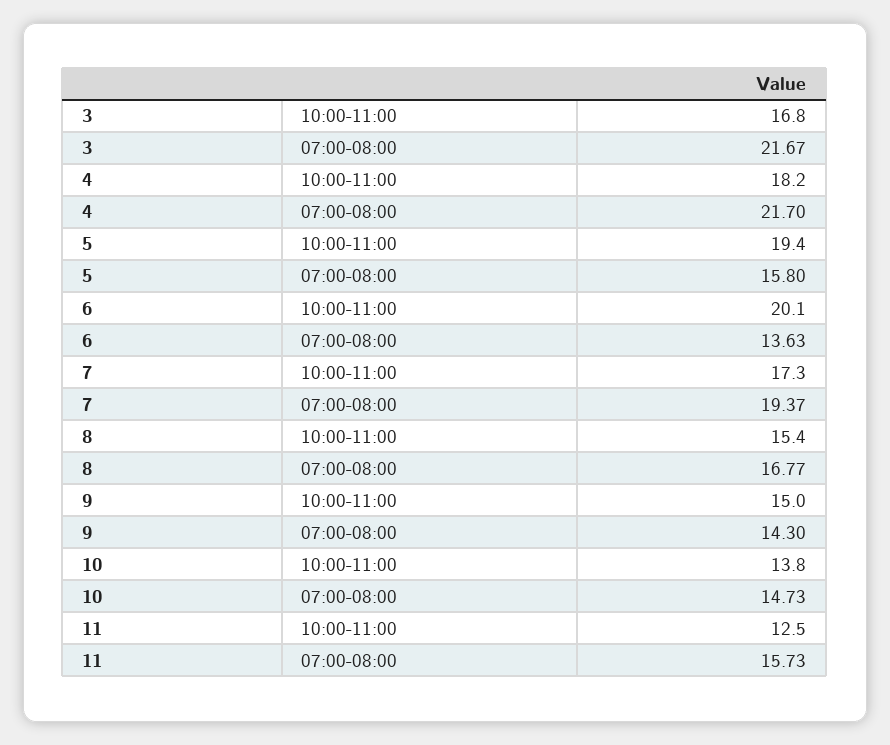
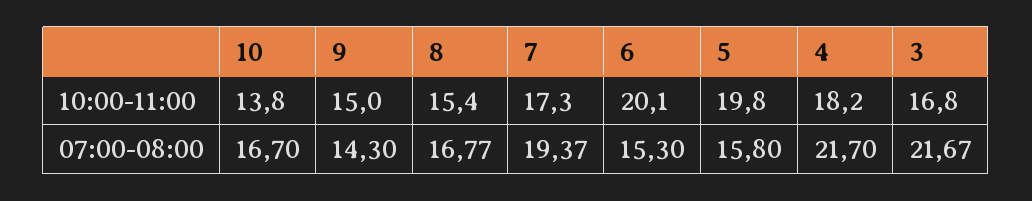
5, 10:00-11:00: 19.4 -> 19.8
6, 07:00-08:00: 13.63 -> 15.3
10, 07:00-08:00: 14.73 -> 16.7
11, 10:00-11:00: 12.5 -> none
11, 07:00-08:00: 15.73 -> none

